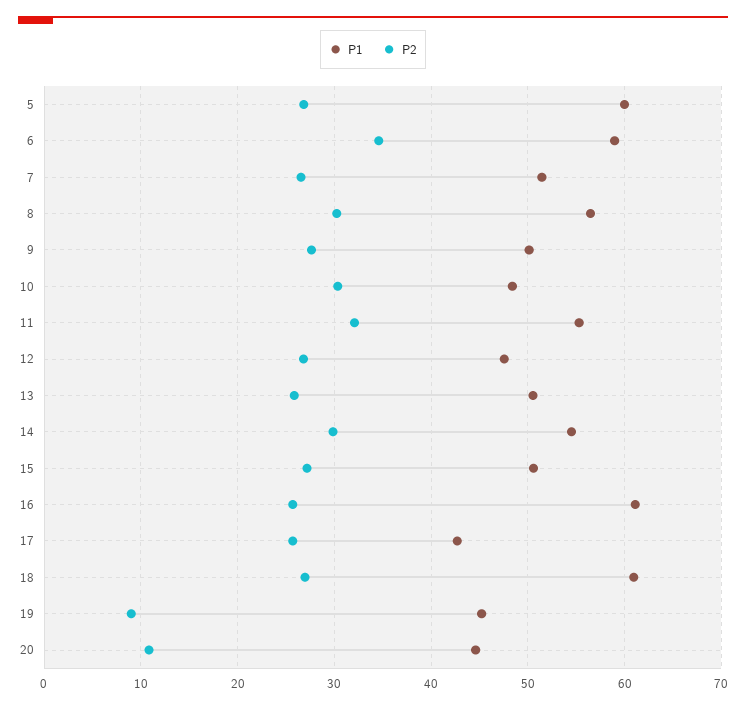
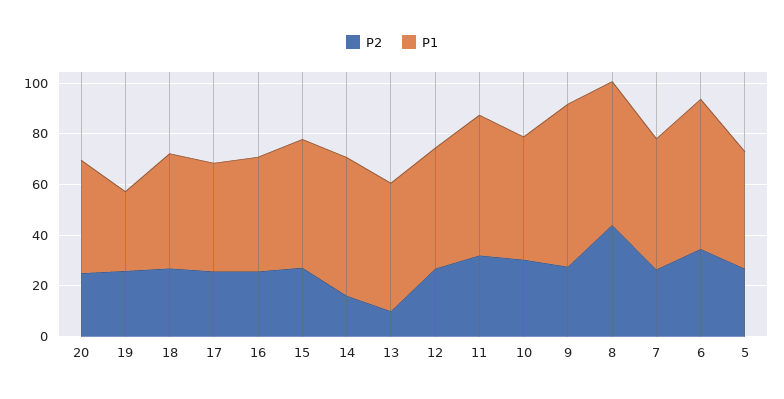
P1, 5: 60 -> 45
P2, 8: 30 -> 45
P1, 9: 50 -> 65
P2, 13: 26 -> 10
P2, 14: 30 -> 15
P1, 16: 61 -> 45
P1, 18: 61 -> 45
P1, 19: 45 -> 30
P2, 19: 9 -> 25
P2, 20: 11 -> 25

